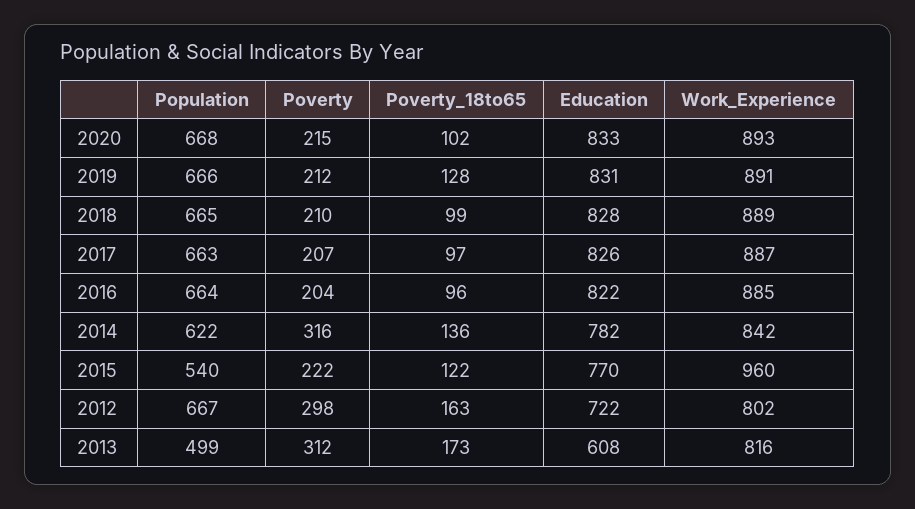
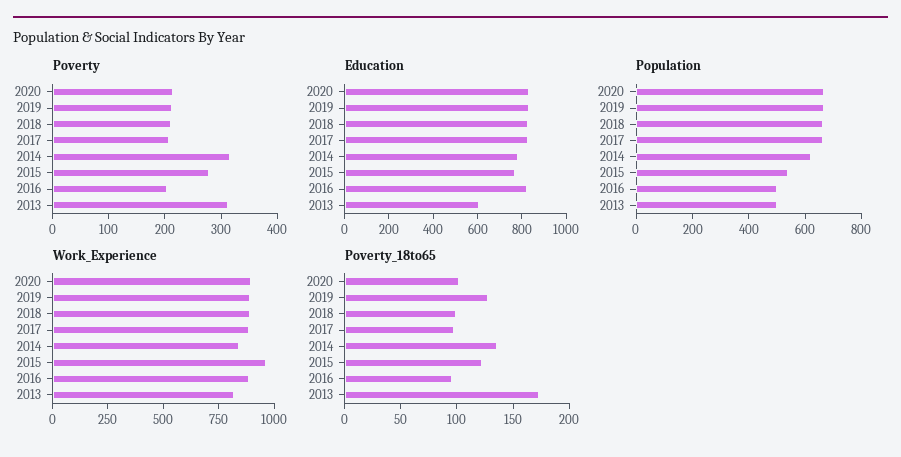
Population, 2016: 664 -> 500
Poverty, 2015: 222 -> 280
Population, 2012: 667 -> none
Poverty, 2012: 298 -> none
Poverty_18to65, 2012: 163 -> none
Education, 2012: 722 -> none
Work_Experience, 2012: 802 -> none

